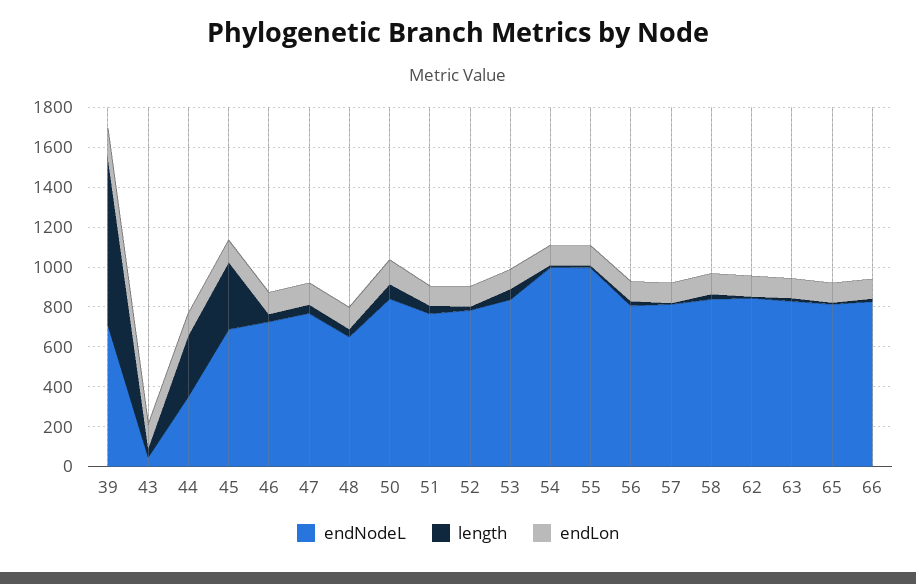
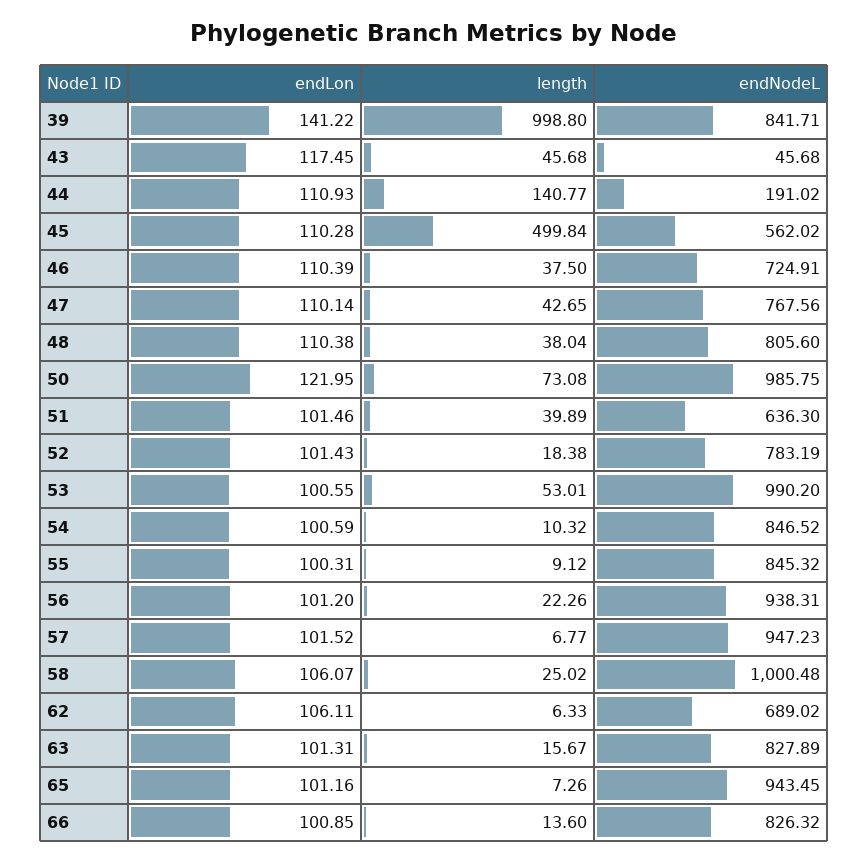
endNodeL, 39: 700 -> 841.71
length, 39: 850 -> 998.8
endNodeL, 44: 350 -> 191.02
length, 44: 300 -> 140.77
endNodeL, 45: 700 -> 562.02
length, 45: 350 -> 499.84
endNodeL, 48: 650 -> 805.6
endNodeL, 50: 850 -> 985.75
endNodeL, 51: 750 -> 636.3
endNodeL, 53: 850 -> 990.2
endNodeL, 54: 1000 -> 846.52
endNodeL, 55: 1000 -> 845.32
endNodeL, 56: 800 -> 938.31
endNodeL, 57: 800 -> 947.23
endNodeL, 58: 850 -> 1000.48
endNodeL, 62: 850 -> 689.02
endNodeL, 65: 800 -> 943.45

